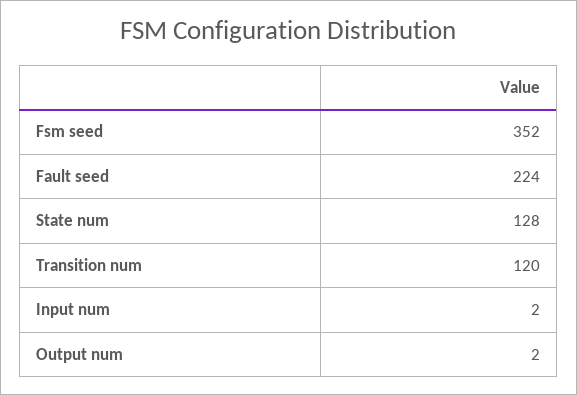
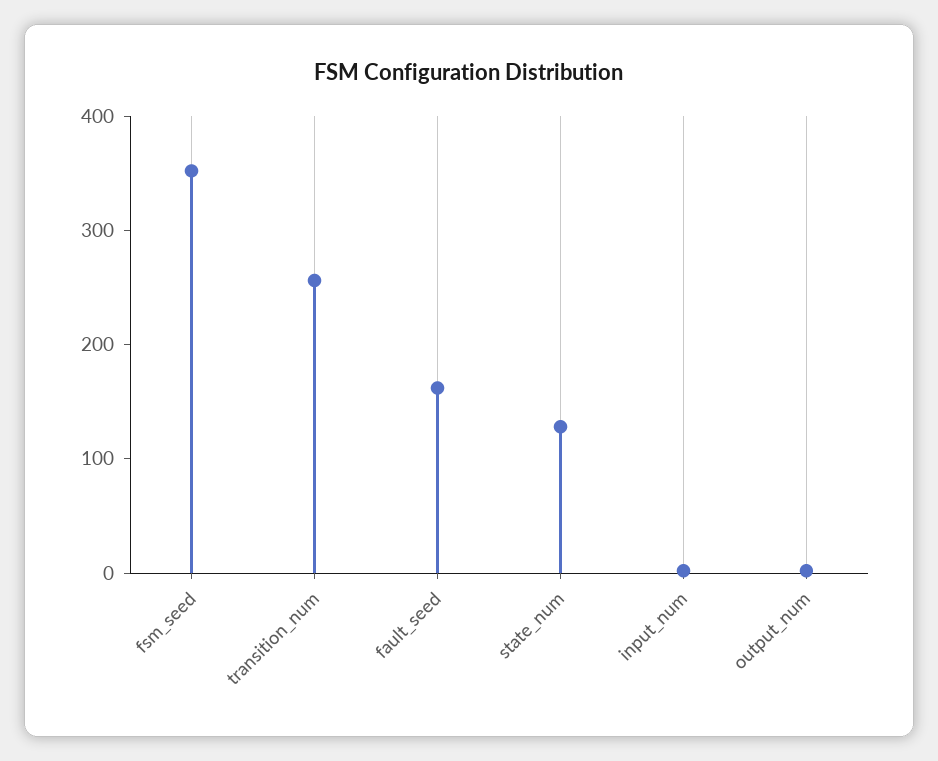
Fault seed: 224 -> 160
Transition num: 120 -> 260

